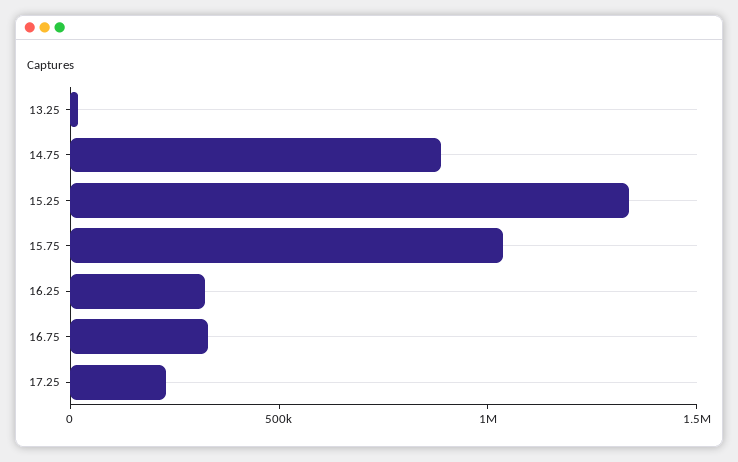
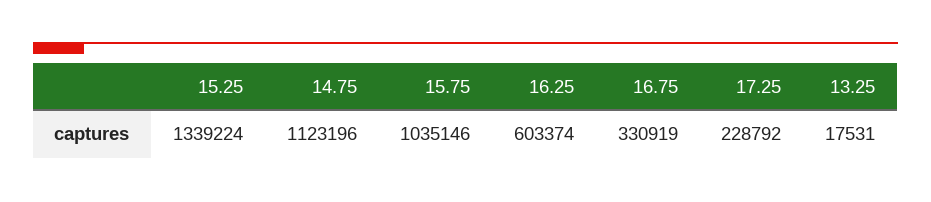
14.75: 900000 -> 1123196
16.25: 300000 -> 603374

